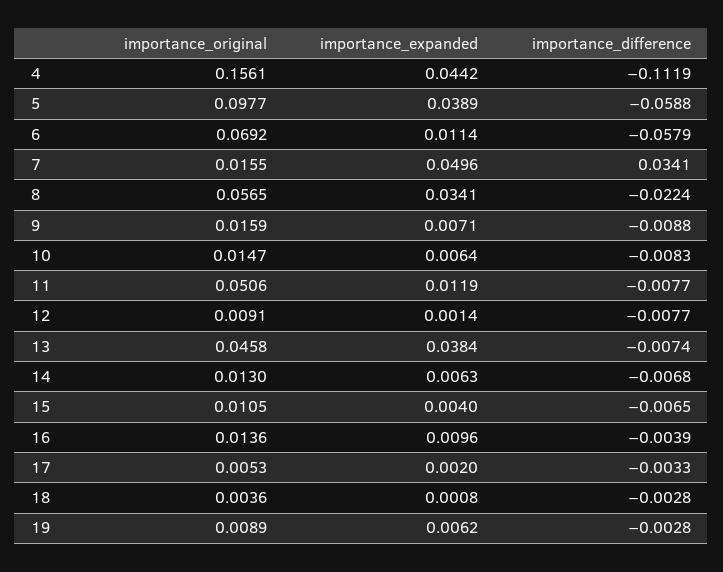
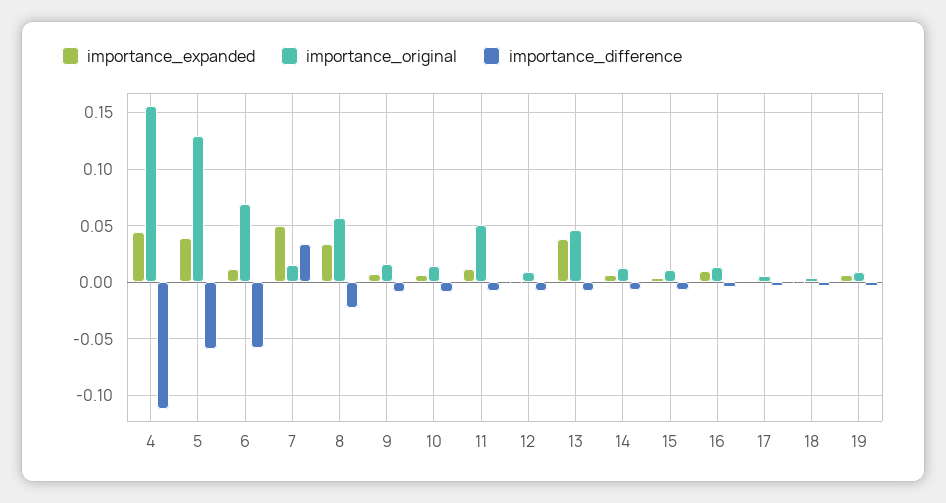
importance_original, 5: 0.0977 -> 0.13

